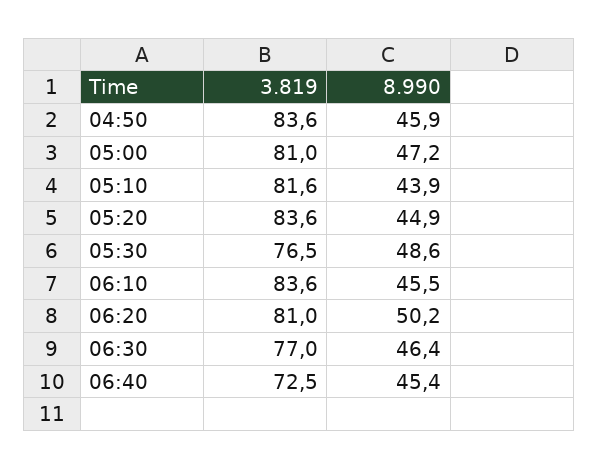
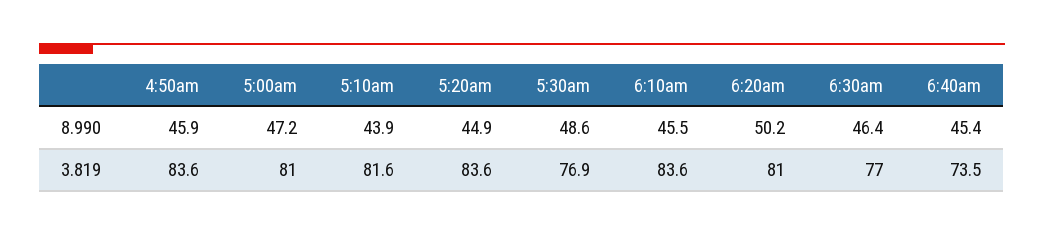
3.819, 05:30: 76.5 -> 76.9
3.819, 06:40: 72.5 -> 73.5

